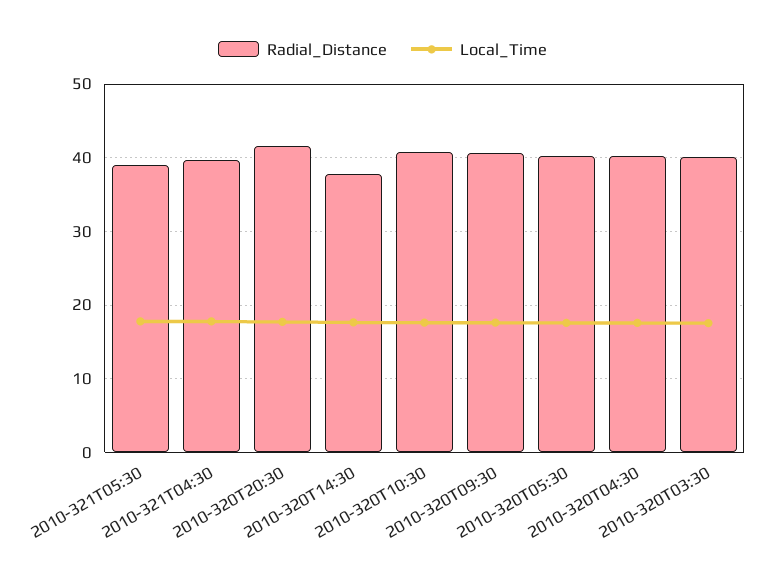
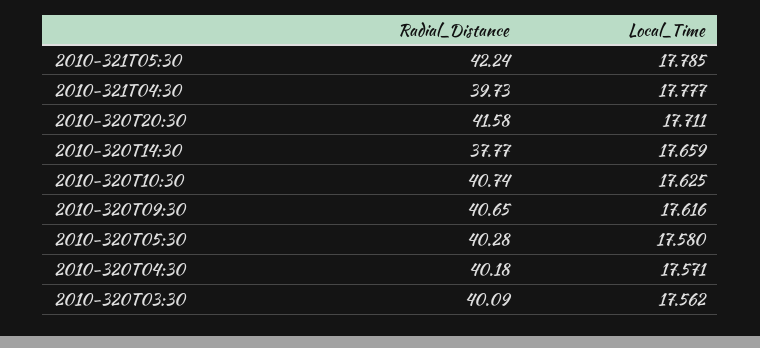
Radial_Distance, 2010-321T05:30: 39 -> 42.24

